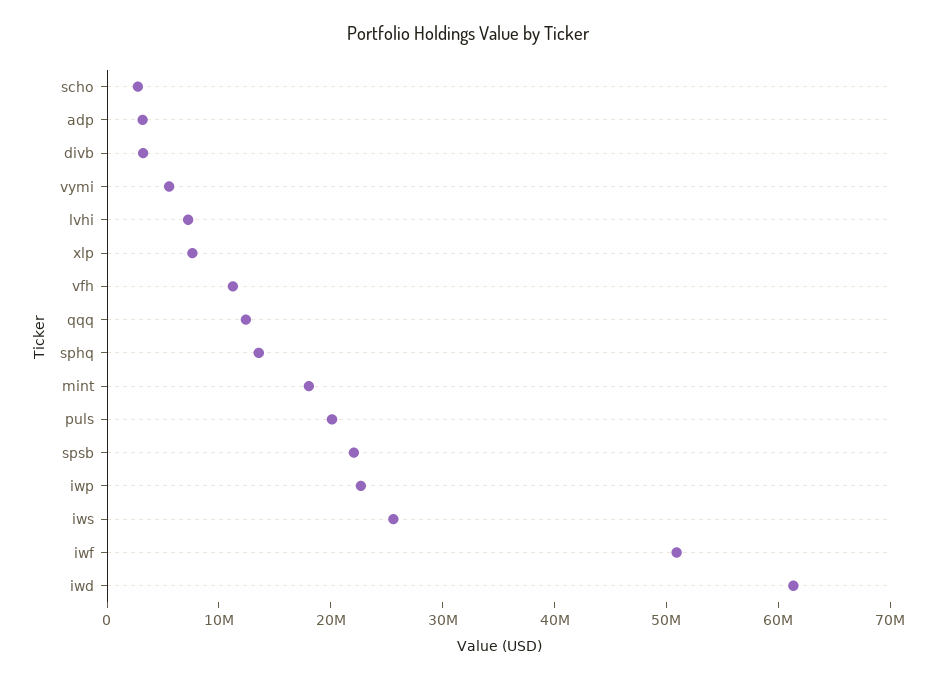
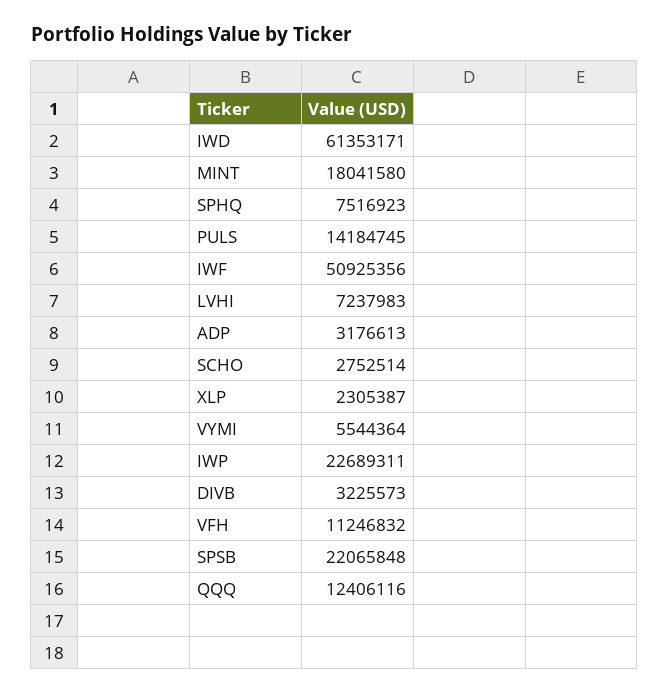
xlp: 8000000 -> 2305387
sphq: 14000000 -> 7516923
puls: 20000000 -> 14184745
iws: 26000000 -> none

